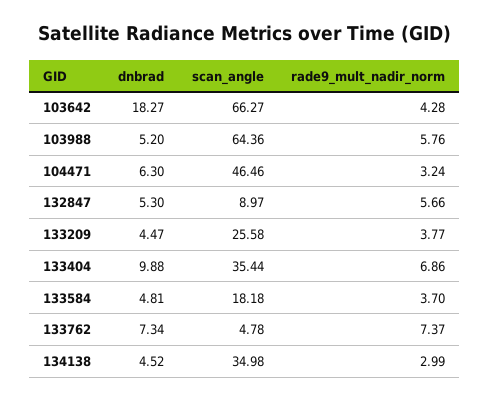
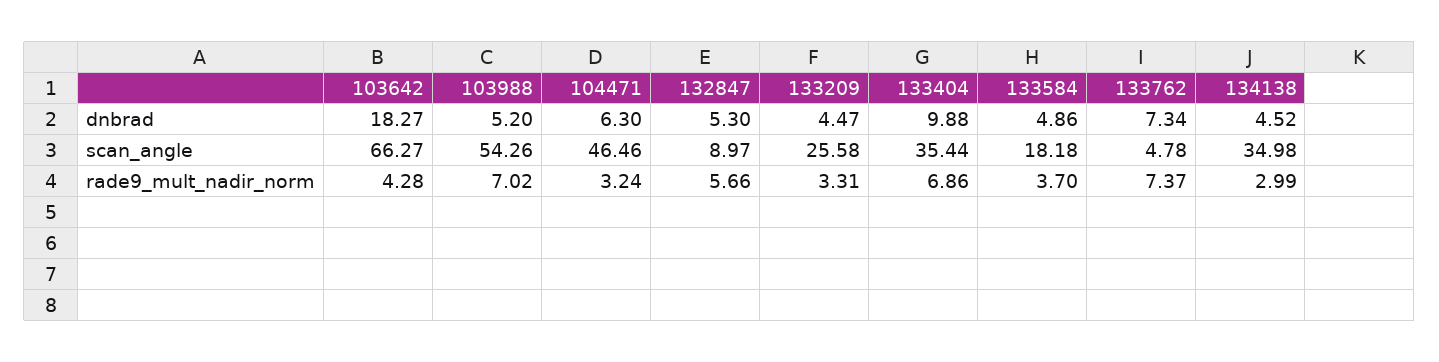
scan_angle, 103988: 64.36 -> 54.26
rade9_mult_nadir_norm, 103988: 5.76 -> 7.02
rade9_mult_nadir_norm, 133209: 3.77 -> 3.31
dnbrad, 133584: 4.81 -> 4.86

